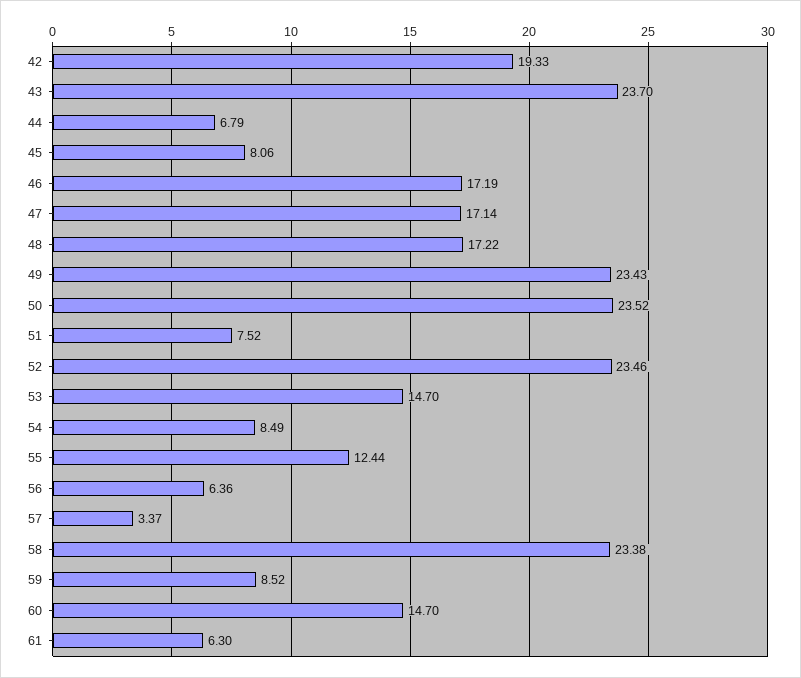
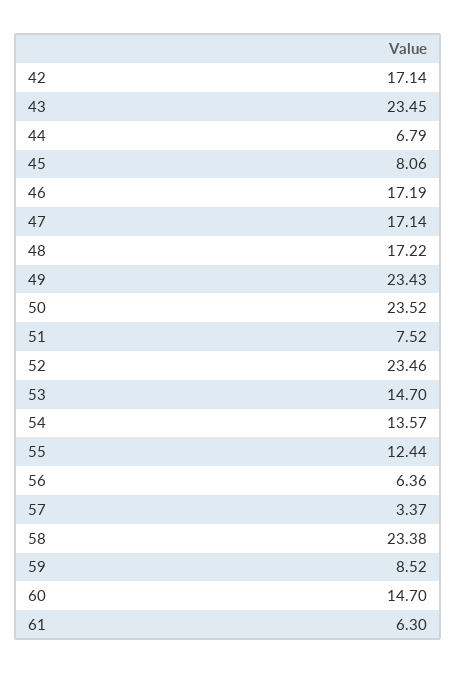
42: 19.33 -> 17.14
43: 23.7 -> 23.45
54: 8.49 -> 13.57

